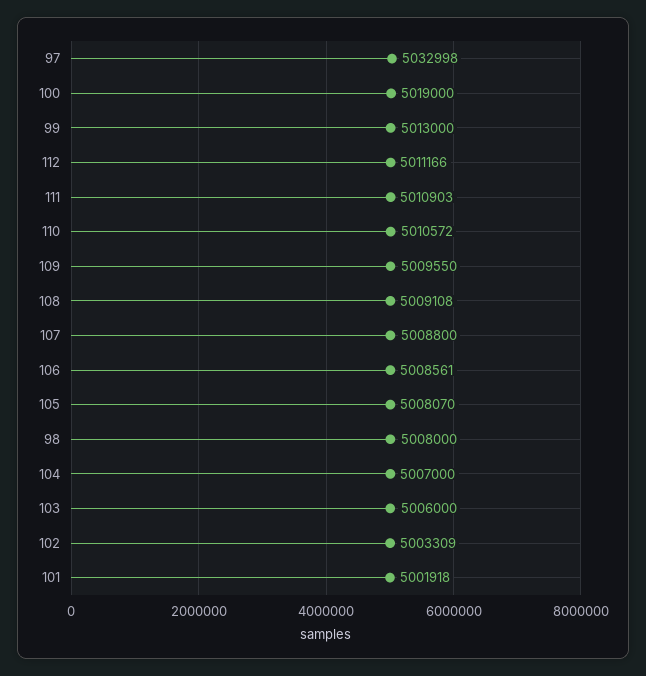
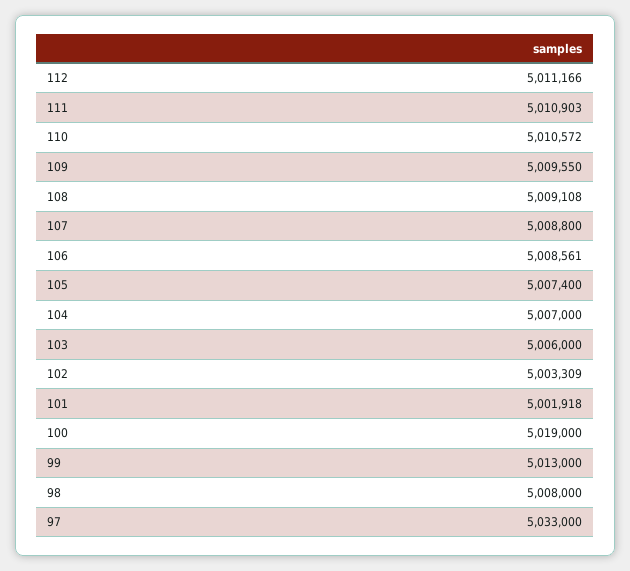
97: 5032998 -> 5033000
105: 5008070 -> 5007400

